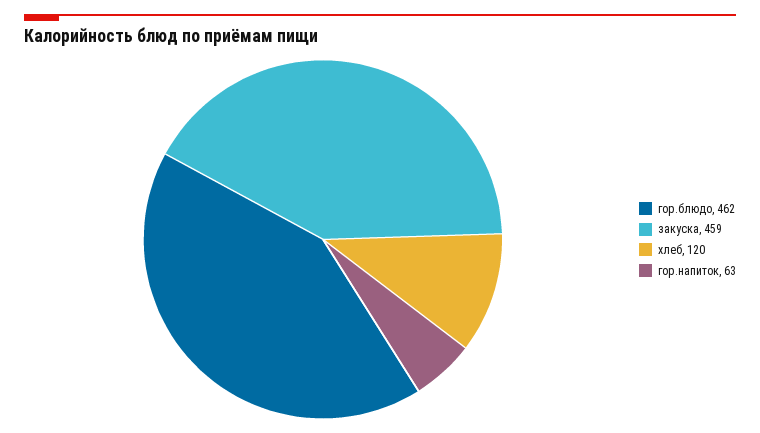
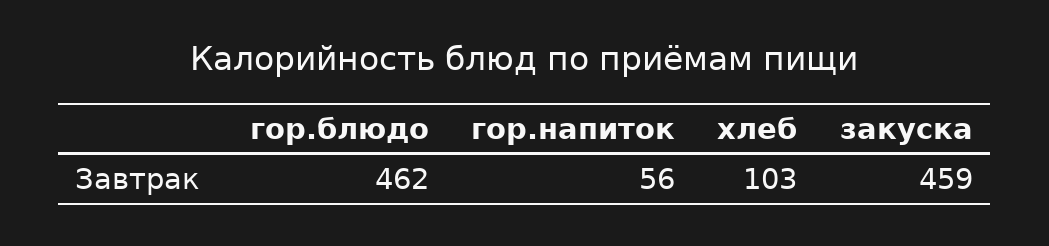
хлеб: 120 -> 103
гор.напиток: 63 -> 56

